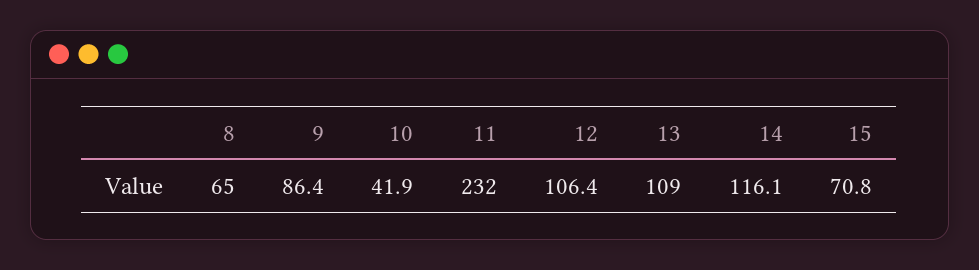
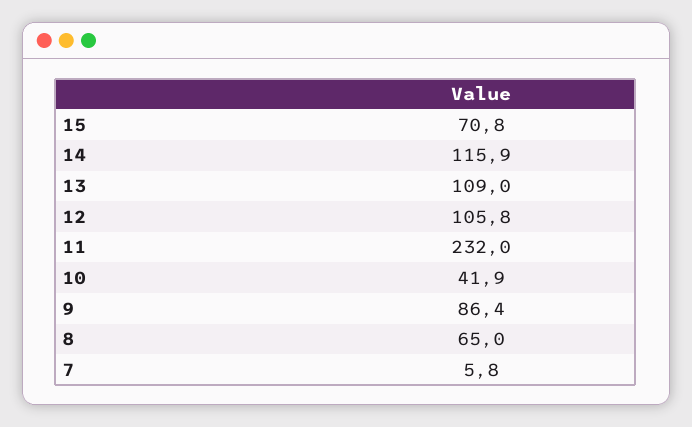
12: 106.4 -> 105.8
14: 116.1 -> 115.9
7: none -> 5.8

